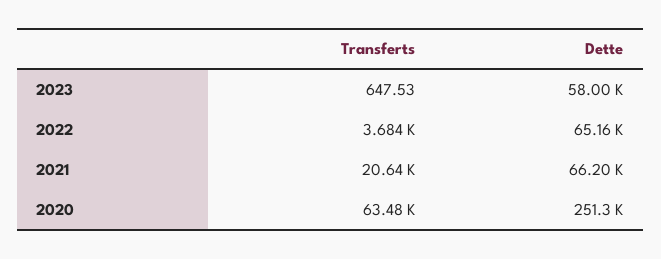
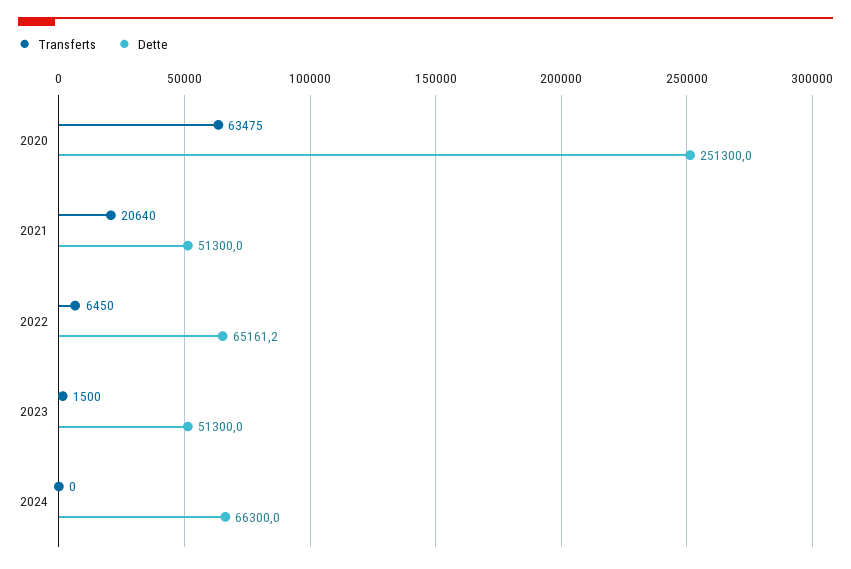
Transferts, 2023: 647.53 -> 1500
Dette, 2023: 58000 -> 51300
Transferts, 2022: 3684 -> 6450
Dette, 2021: 66200 -> 51300
Transferts, 2024: none -> 0
Dette, 2024: none -> 66300

